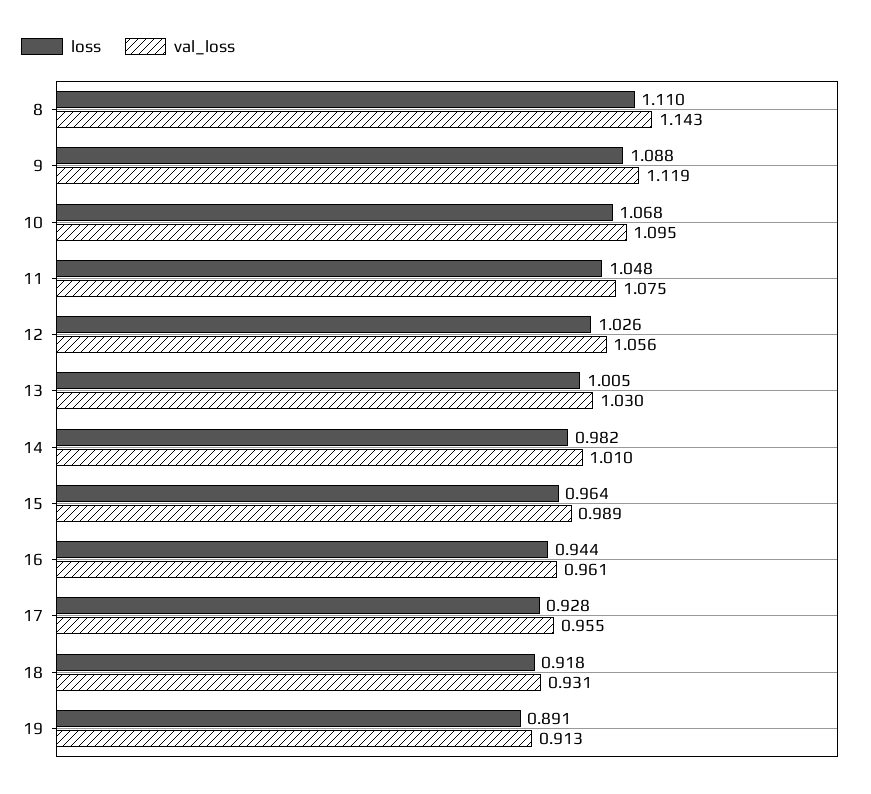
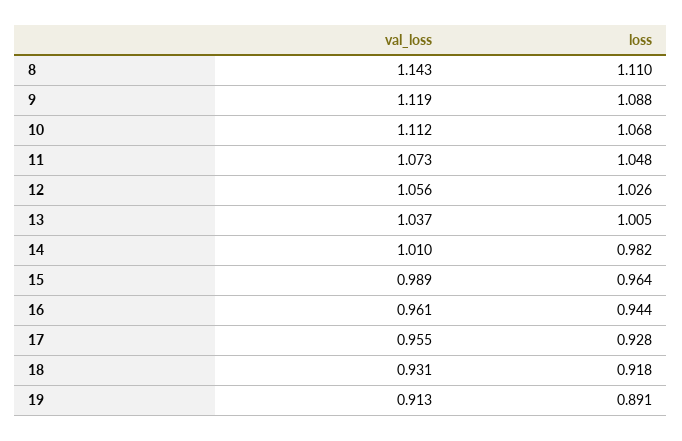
val_loss, 10: 1.095 -> 1.112
val_loss, 11: 1.075 -> 1.073
val_loss, 13: 1.03 -> 1.037

